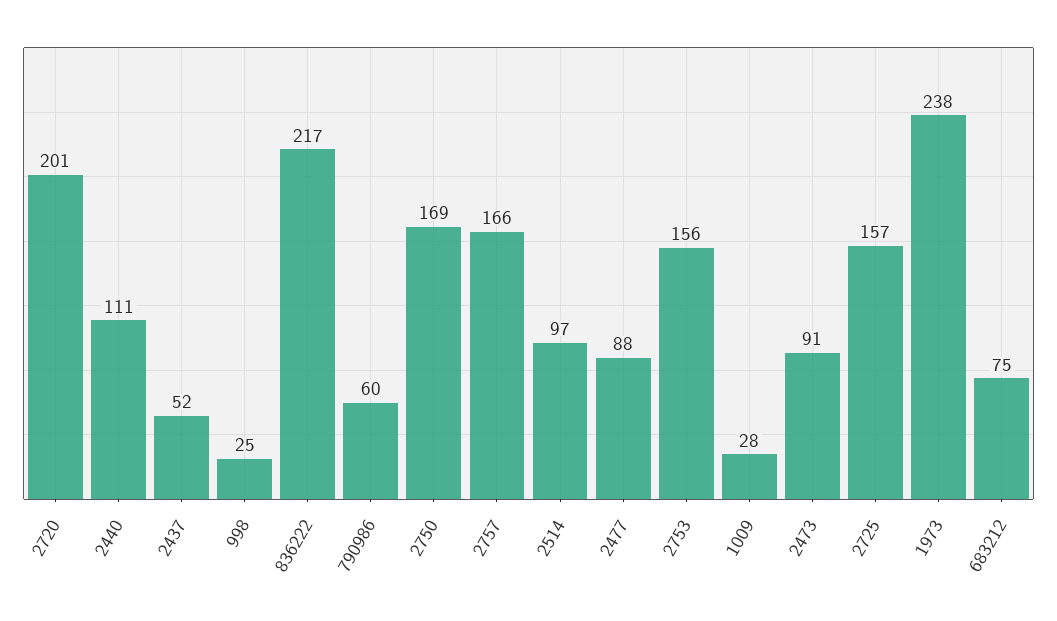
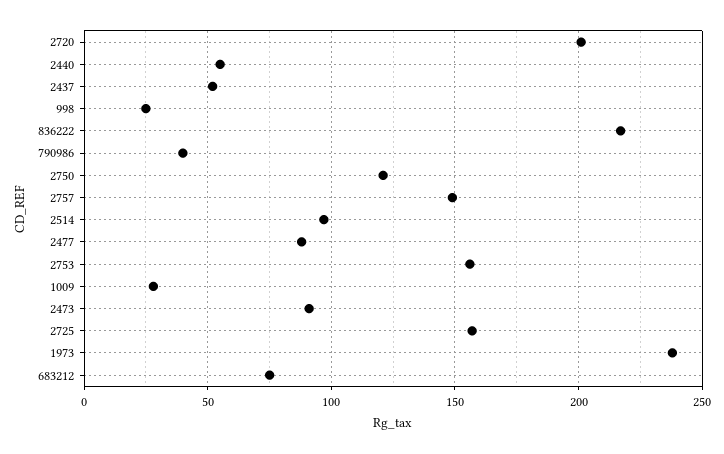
2440: 111 -> 55
790986: 60 -> 40
2750: 169 -> 120
2757: 166 -> 150

